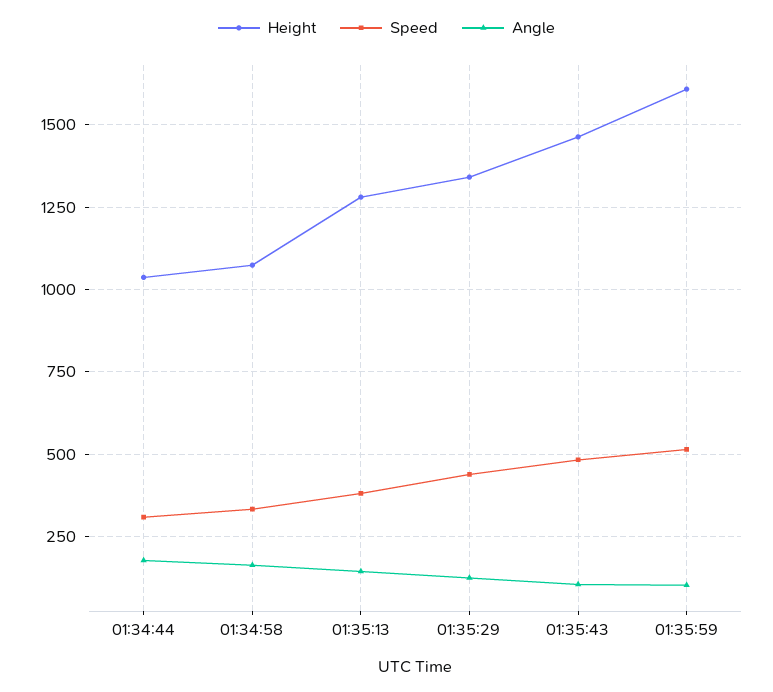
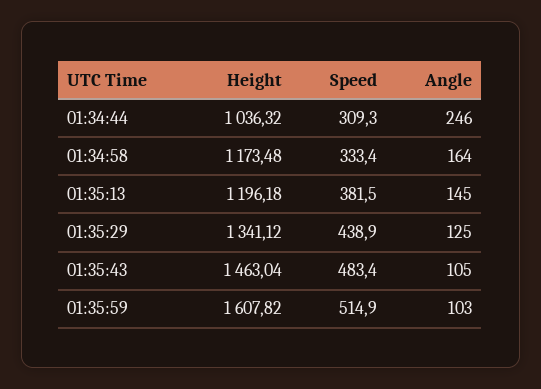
Angle, 01:34:44: 175 -> 246
Height, 01:34:58: 1075 -> 1173.48
Height, 01:35:13: 1275 -> 1196.18

